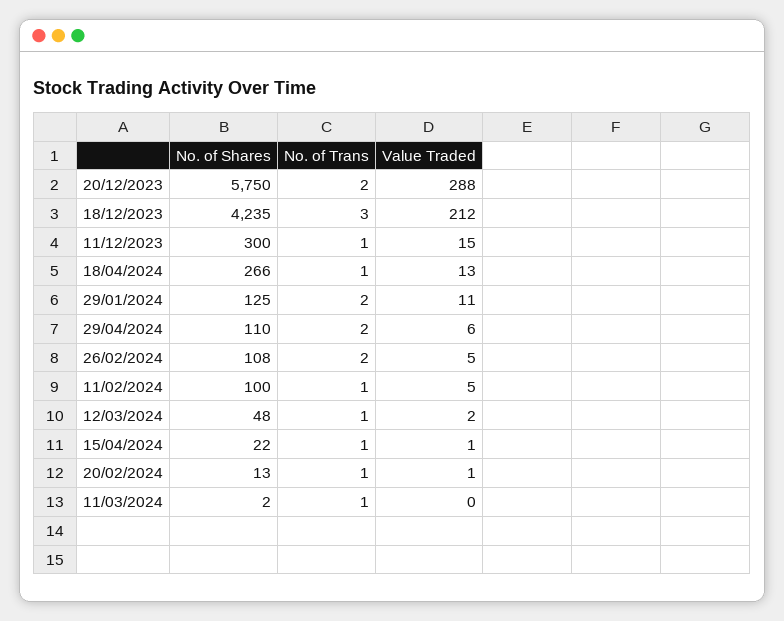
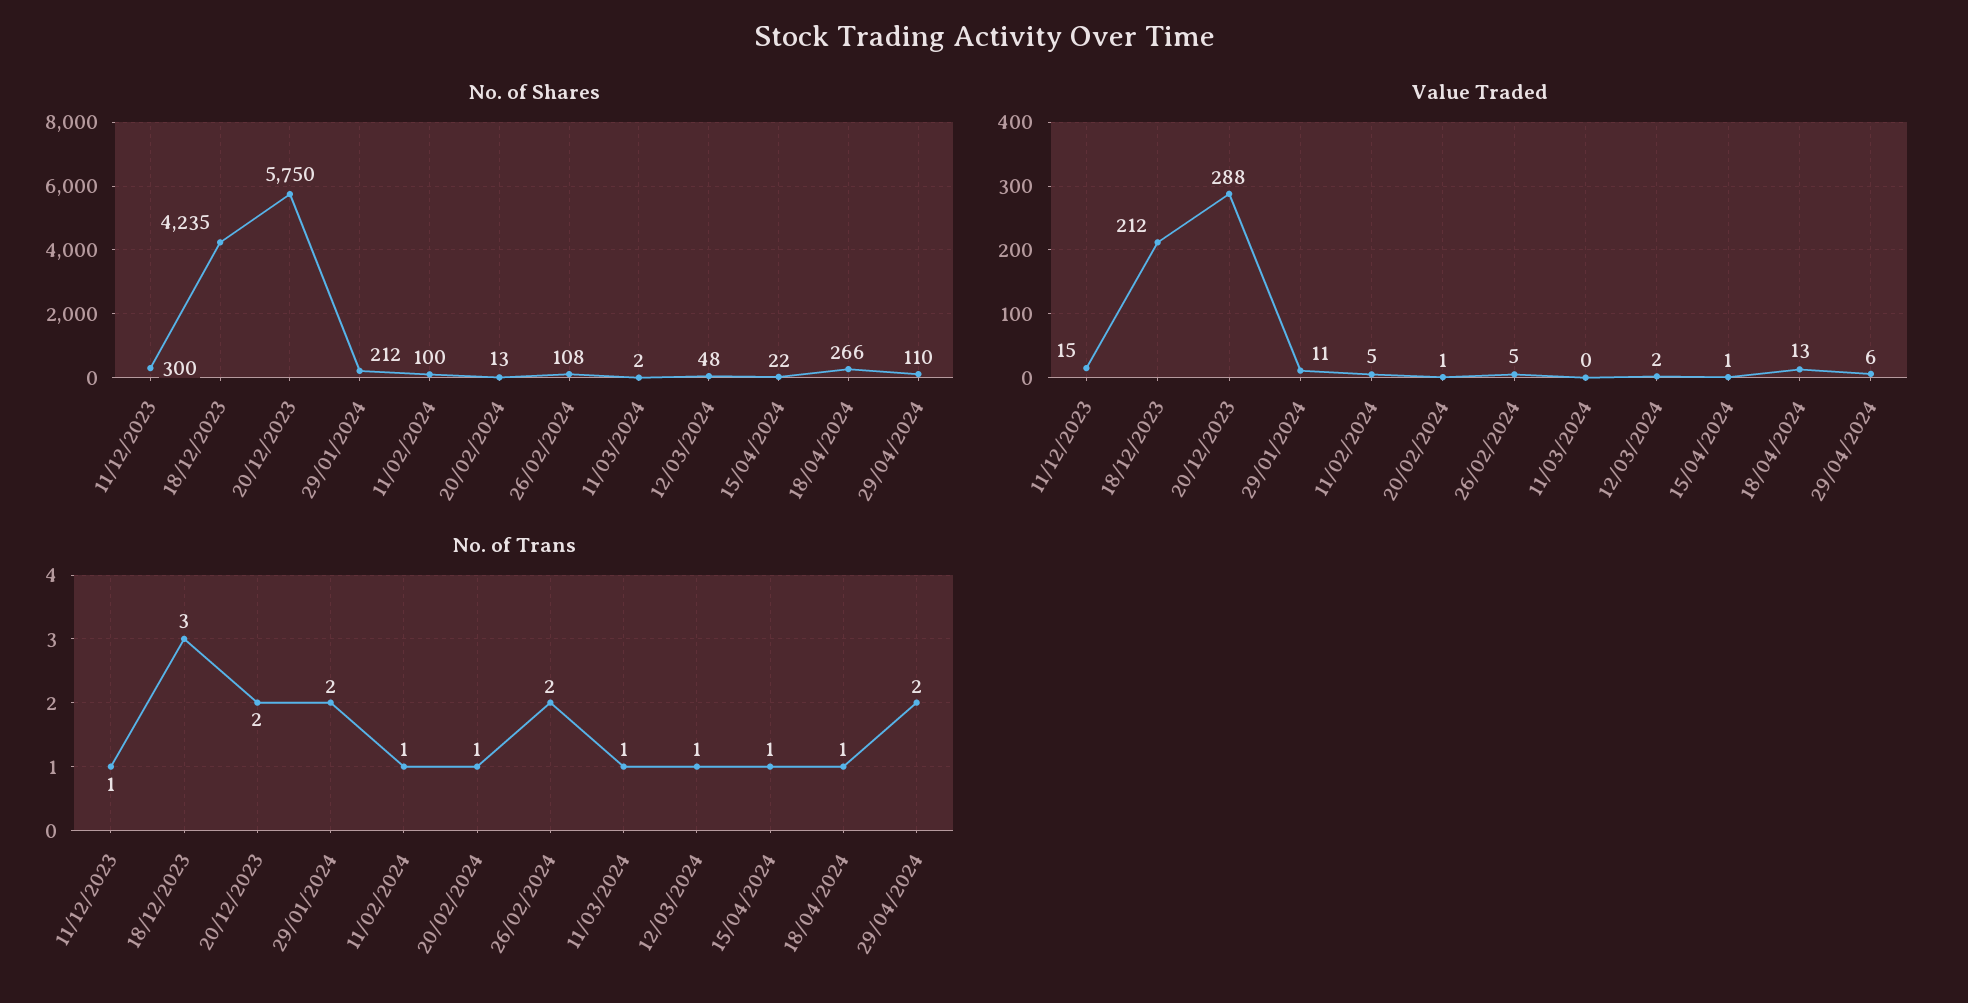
No. of Shares, 29/01/2024: 125 -> 212

